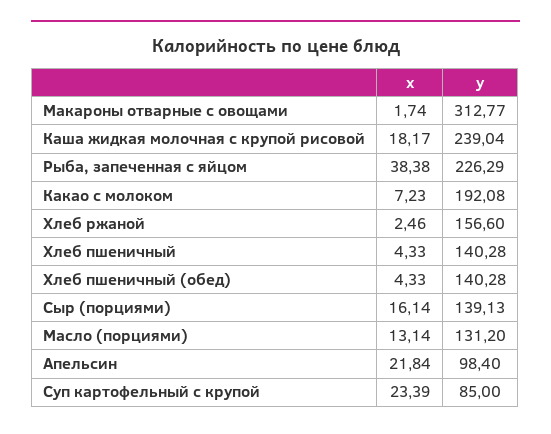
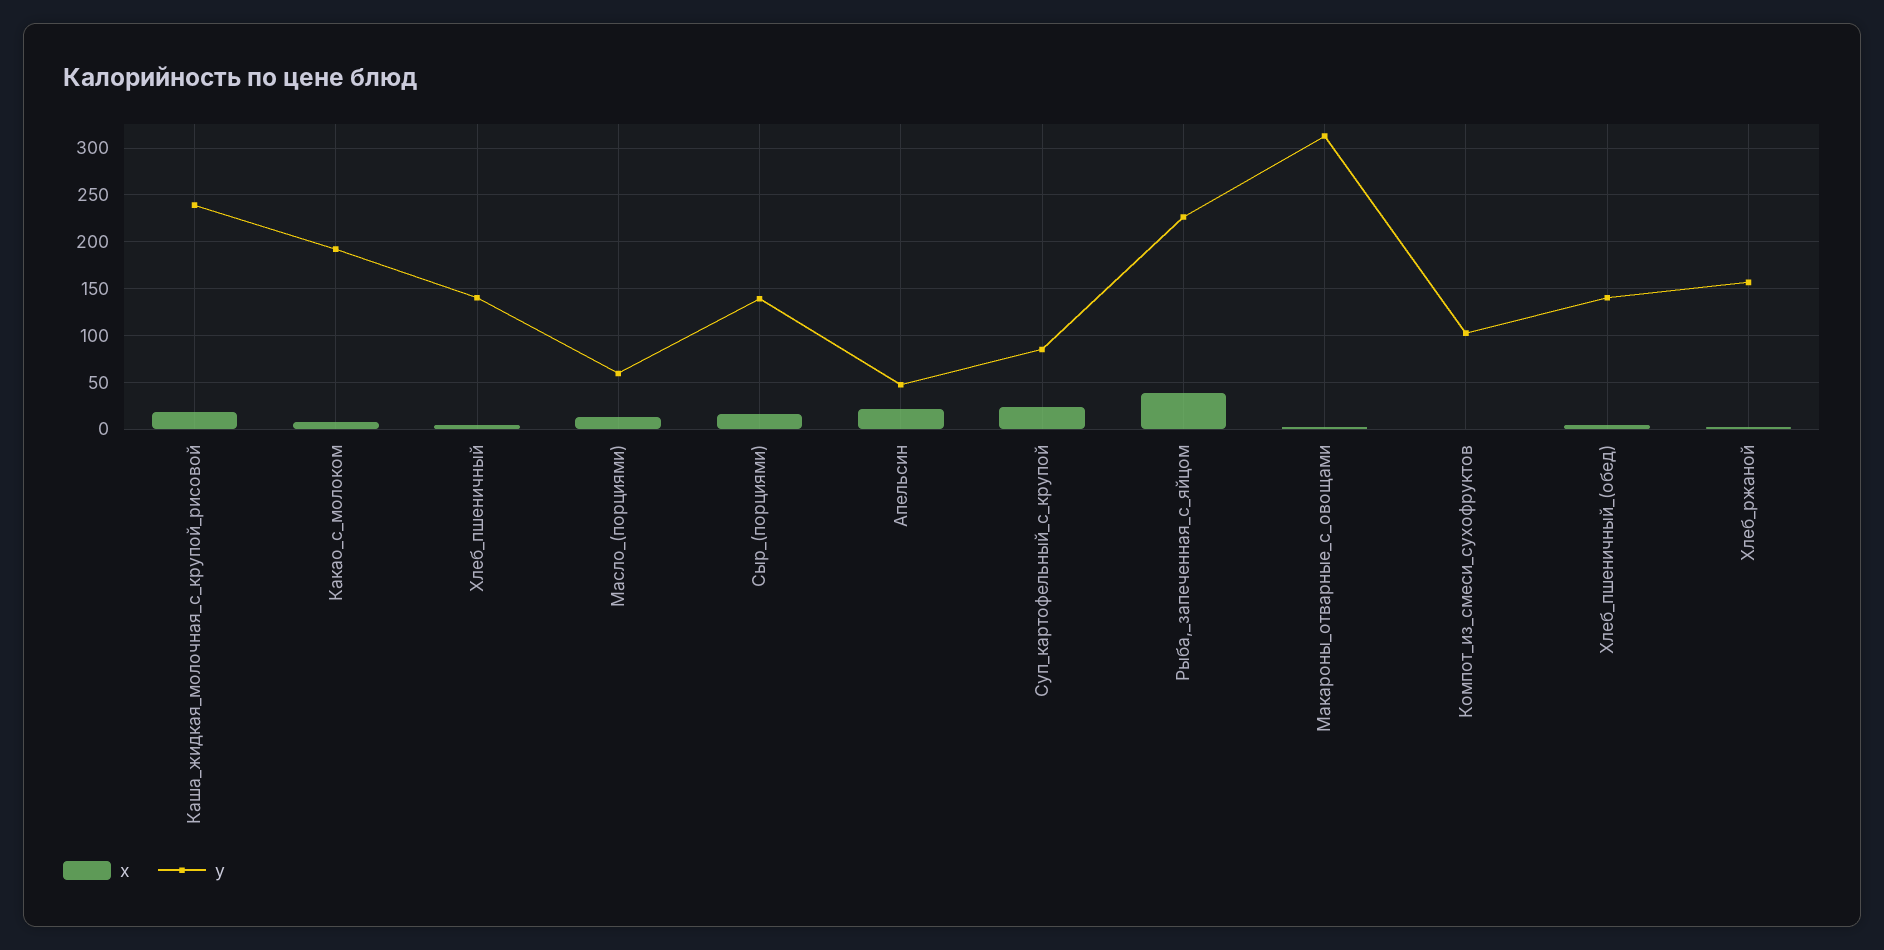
y, Масло (порциями): 131.2 -> 60
y, Апельсин: 98.4 -> 50
x, Компот_из_смеси_сухофруктов: none -> 0
y, Компот_из_смеси_сухофруктов: none -> 100

